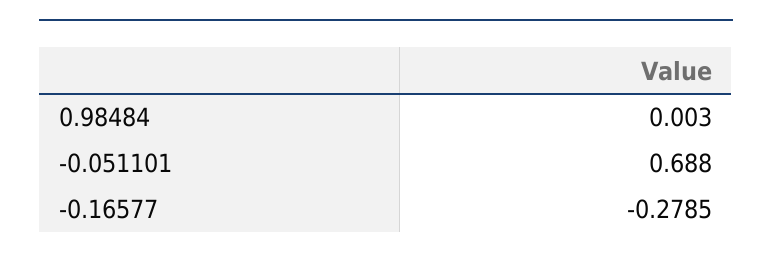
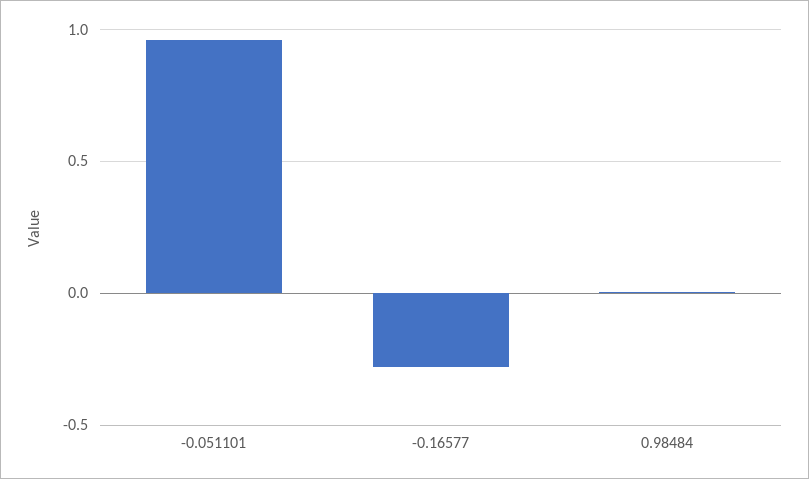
-0.051101: 0.688 -> 0.95

